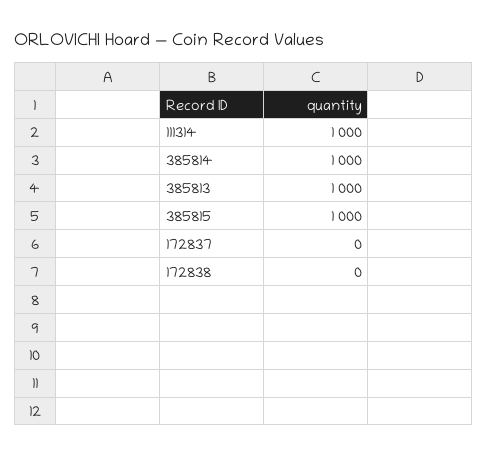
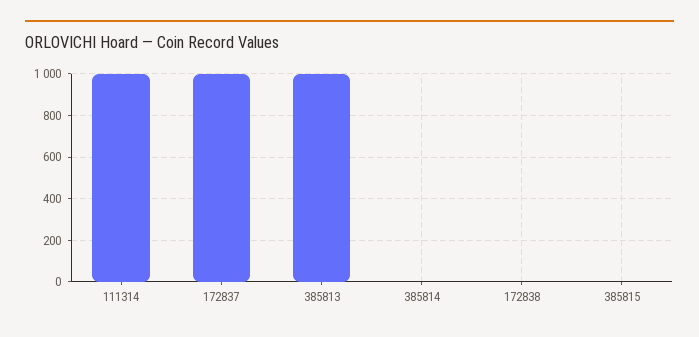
385814: 1000 -> 0
385815: 1000 -> 0
172837: 0 -> 1000

